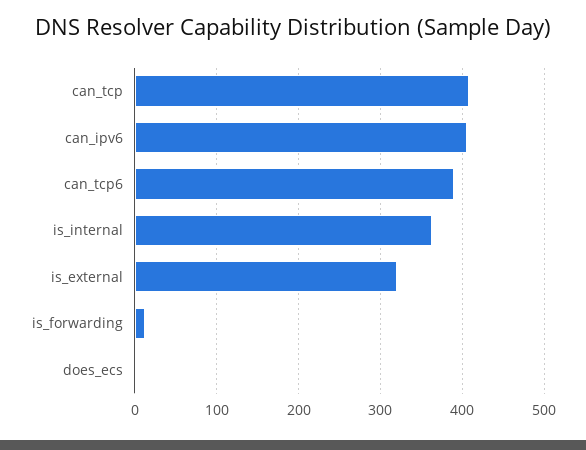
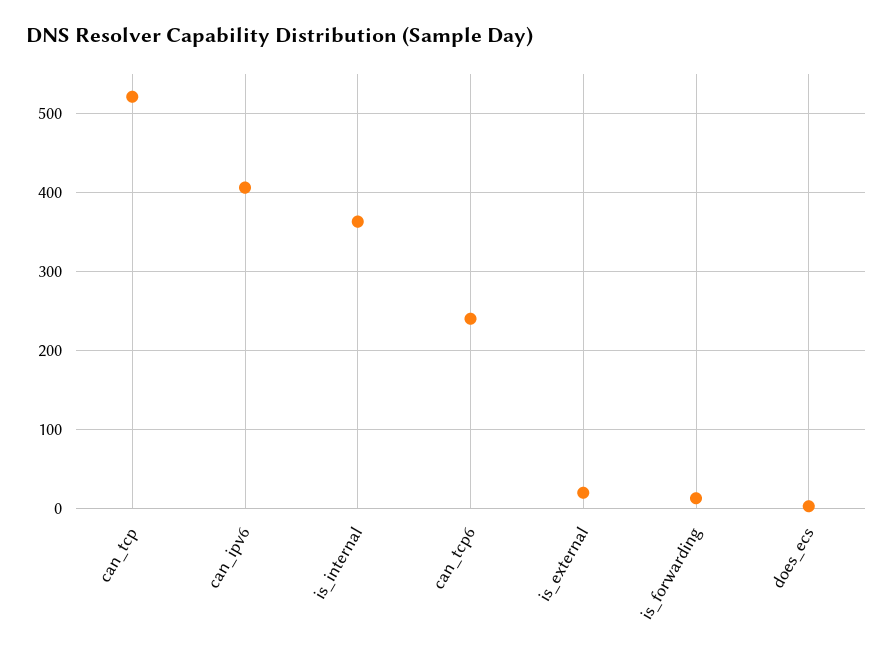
can_tcp: 410 -> 520
can_tcp6: 390 -> 240
is_external: 320 -> 20

